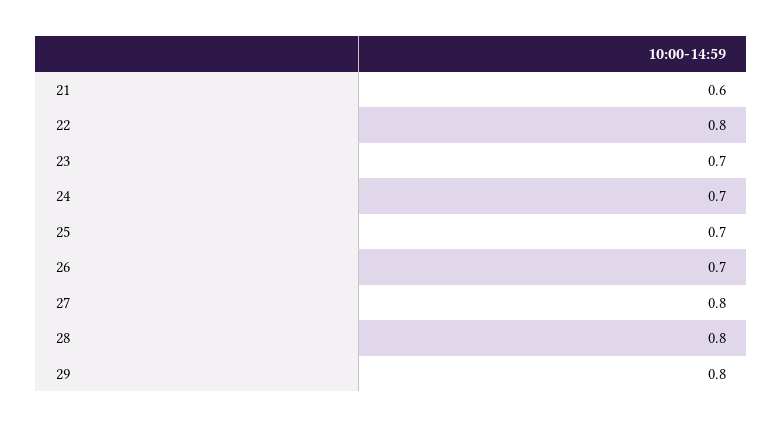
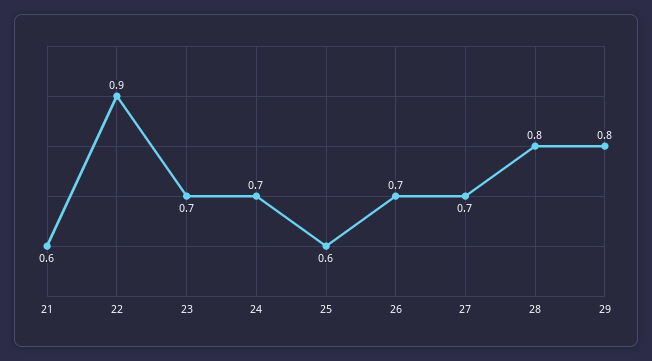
22: 0.8 -> 0.9
25: 0.7 -> 0.6
27: 0.8 -> 0.7

